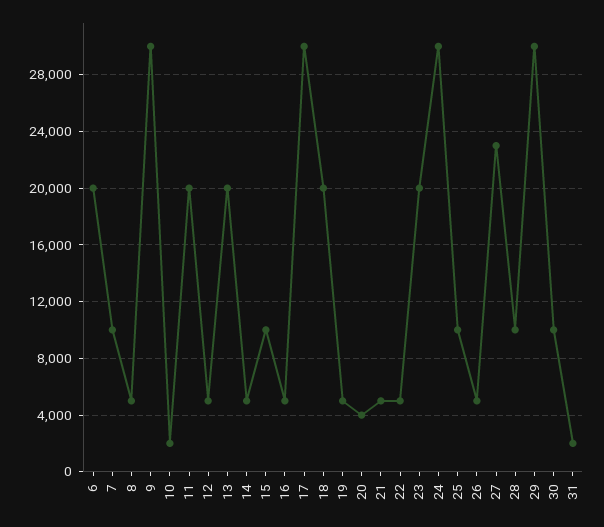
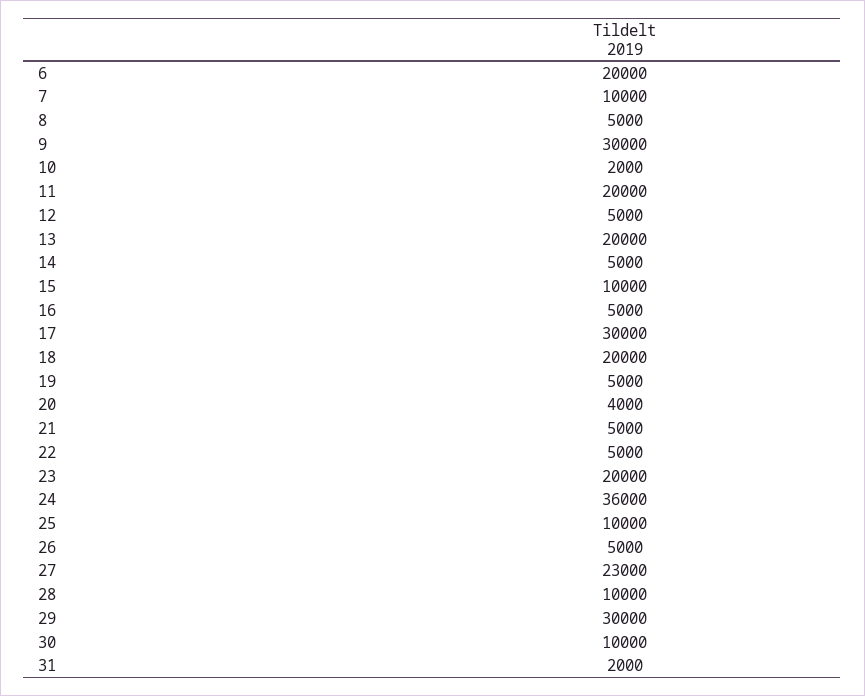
24: 30000 -> 36000

